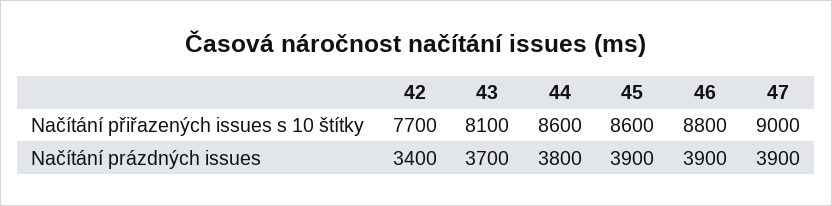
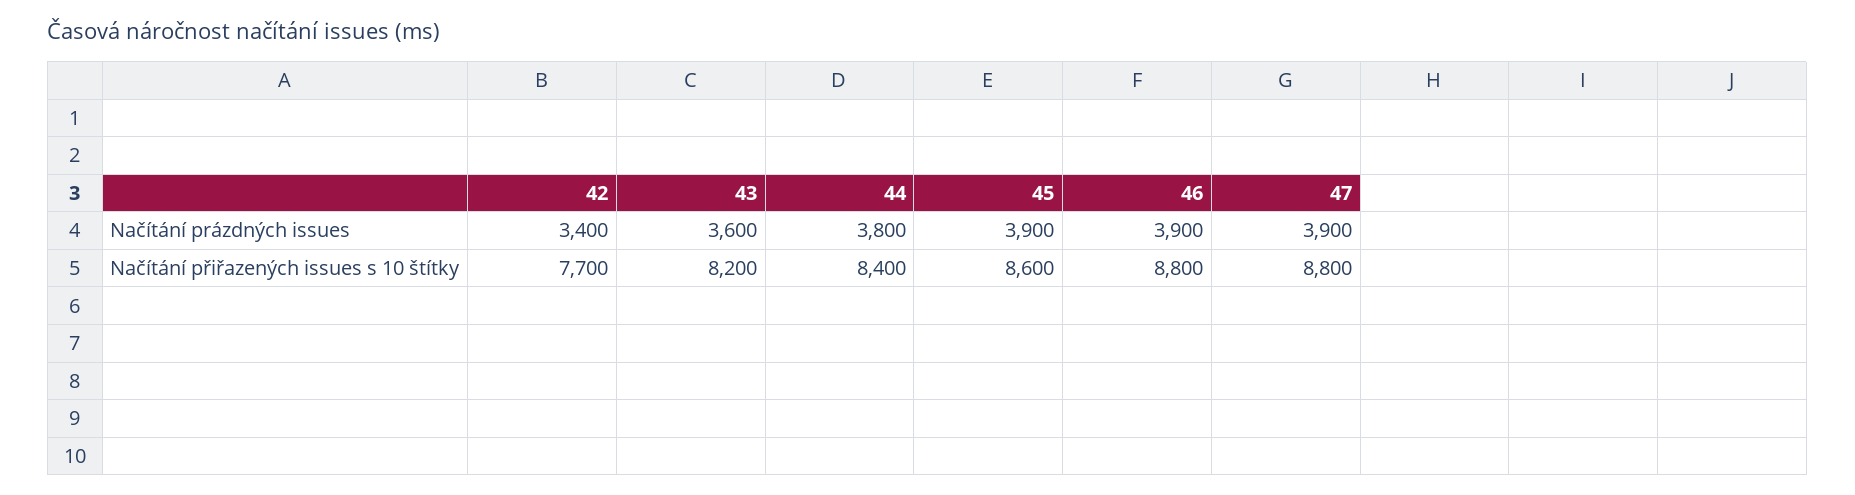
43, Načítání přiřazených issues s 10 štítky: 8100 -> 8200
44, Načítání přiřazených issues s 10 štítky: 8600 -> 8400
47, Načítání přiřazených issues s 10 štítky: 9000 -> 8800
43, Načítání prázdných issues: 3700 -> 3600

